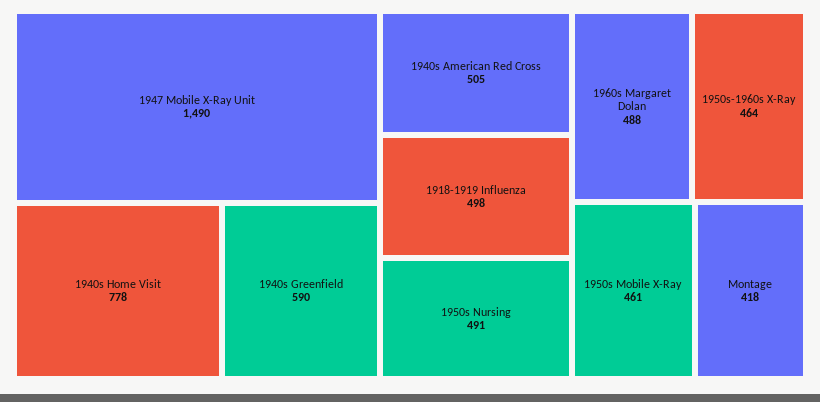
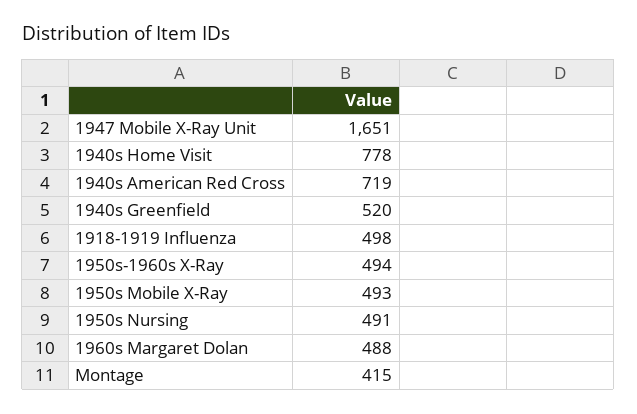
1947 Mobile X-Ray Unit: 1490 -> 1651
1940s Greenfield: 590 -> 520
1940s American Red Cross: 505 -> 719
1950s-1960s X-Ray: 464 -> 494
1950s Mobile X-Ray: 461 -> 493
Montage: 418 -> 415

